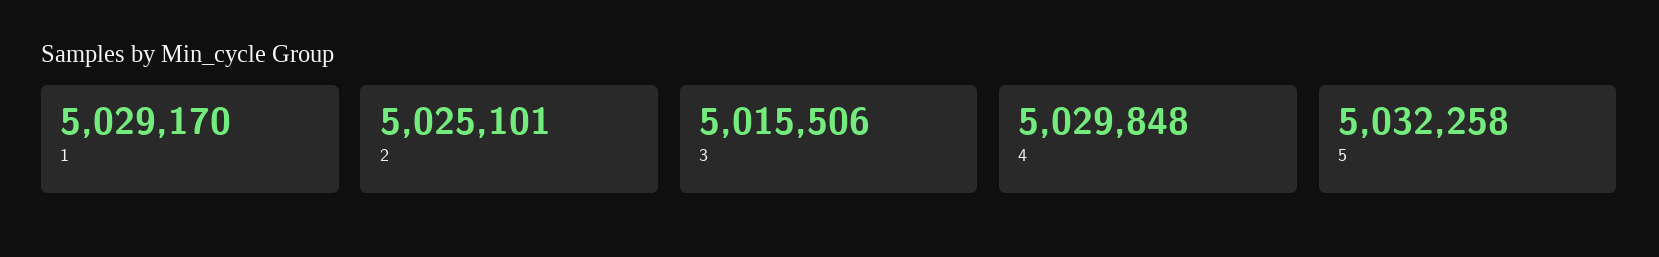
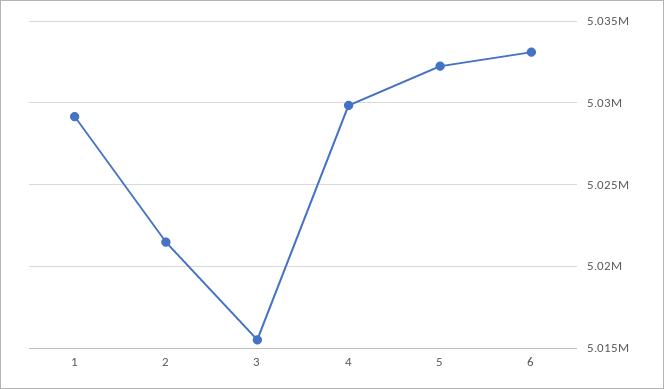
2: 5025101 -> 5021500
6: none -> 5033000

